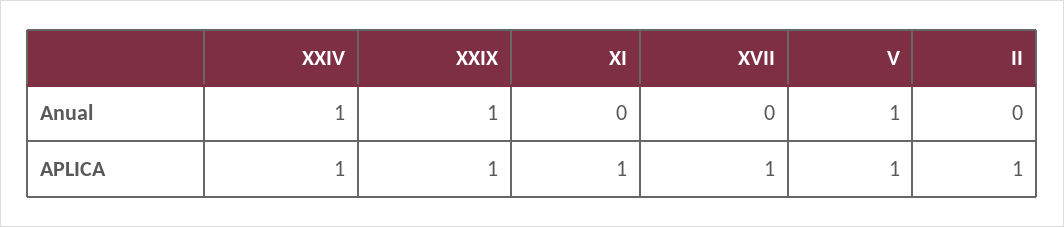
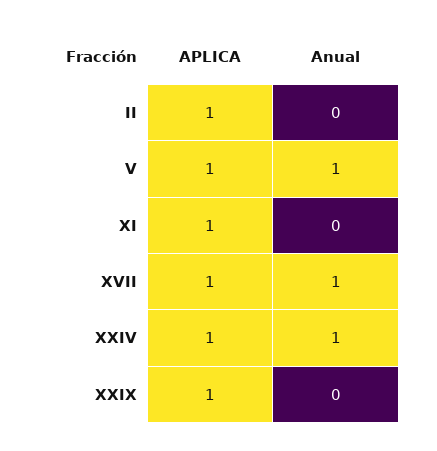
XXIX, Anual: 1 -> 0
XVII, Anual: 0 -> 1

